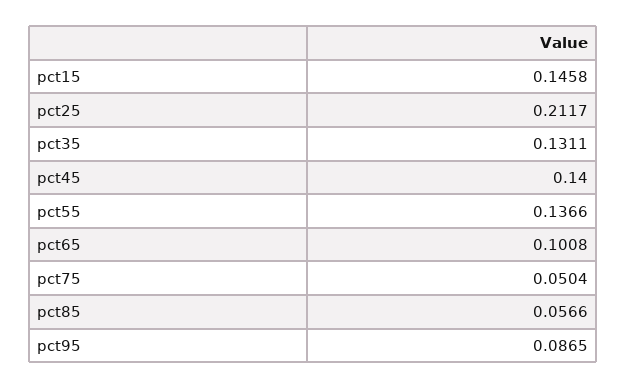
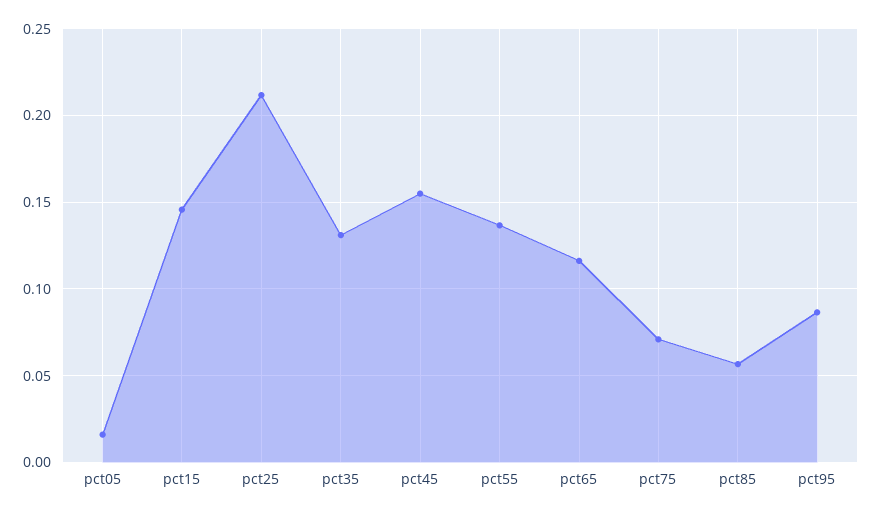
pct45: 0.14 -> 0.155
pct65: 0.1008 -> 0.115
pct75: 0.0504 -> 0.07
pct05: none -> 0.015

